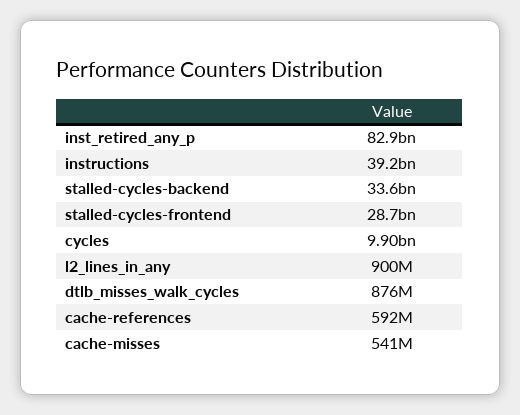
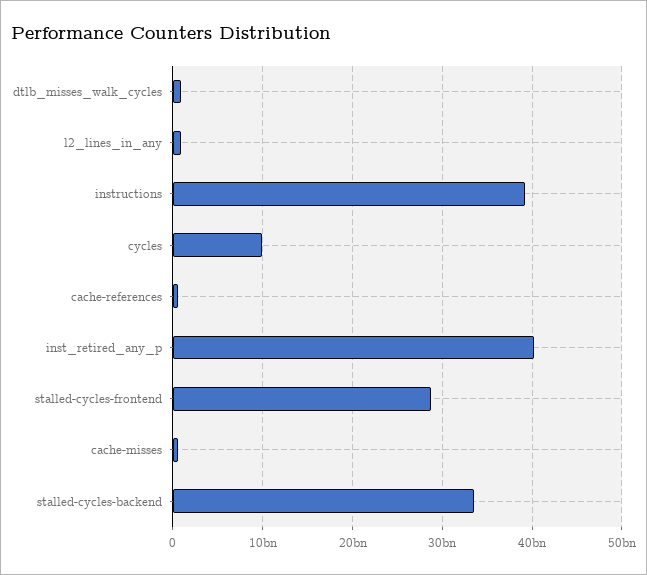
inst_retired_any_p: 82900000000 -> 40000000000

